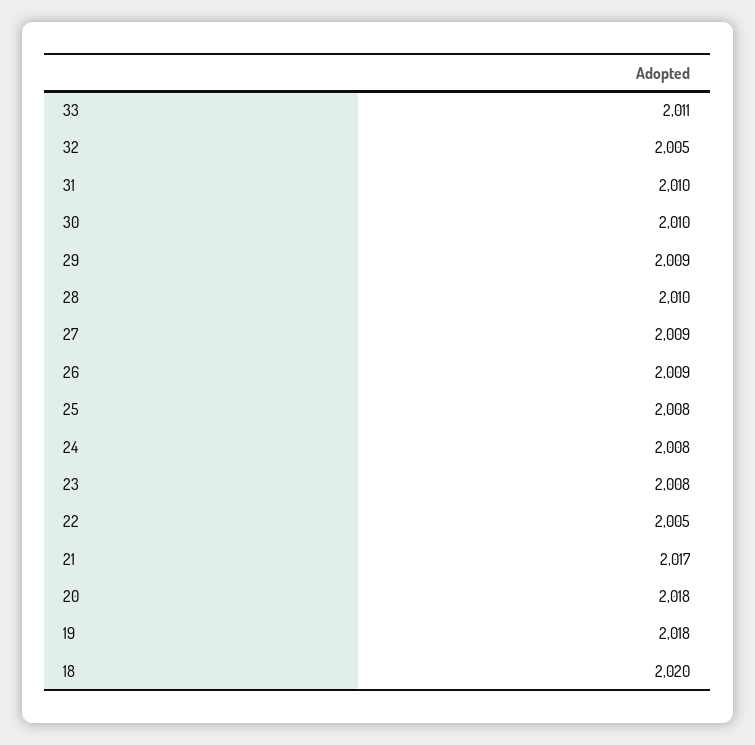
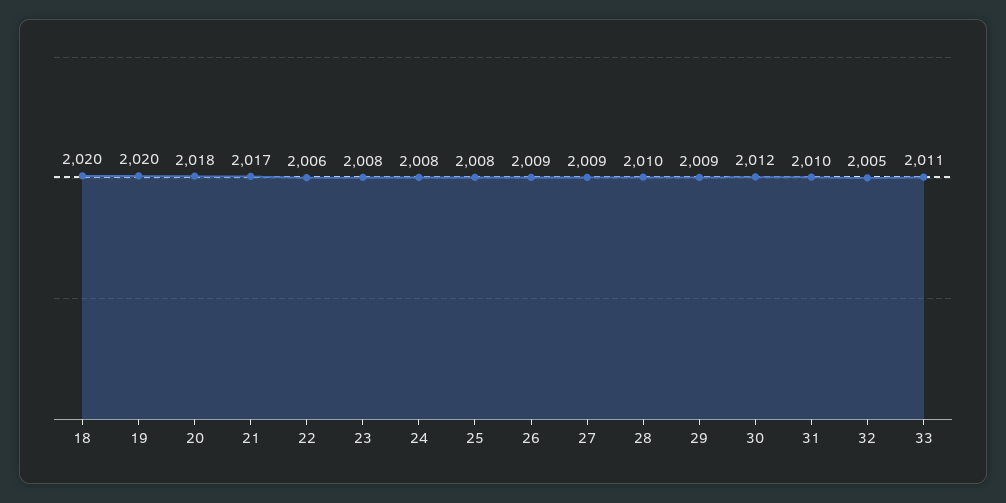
30: 2010 -> 2012
22: 2005 -> 2006
19: 2018 -> 2020

